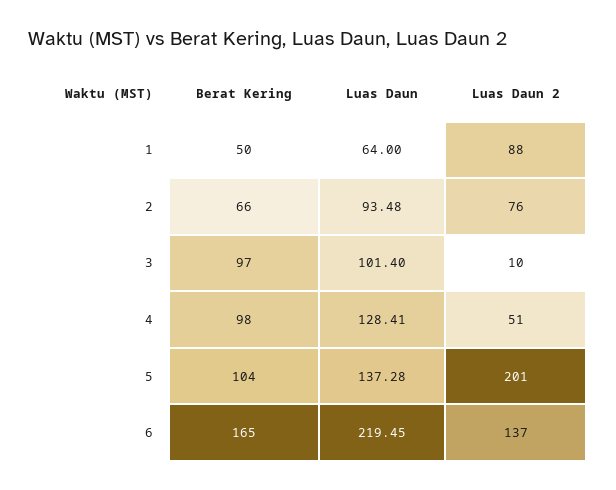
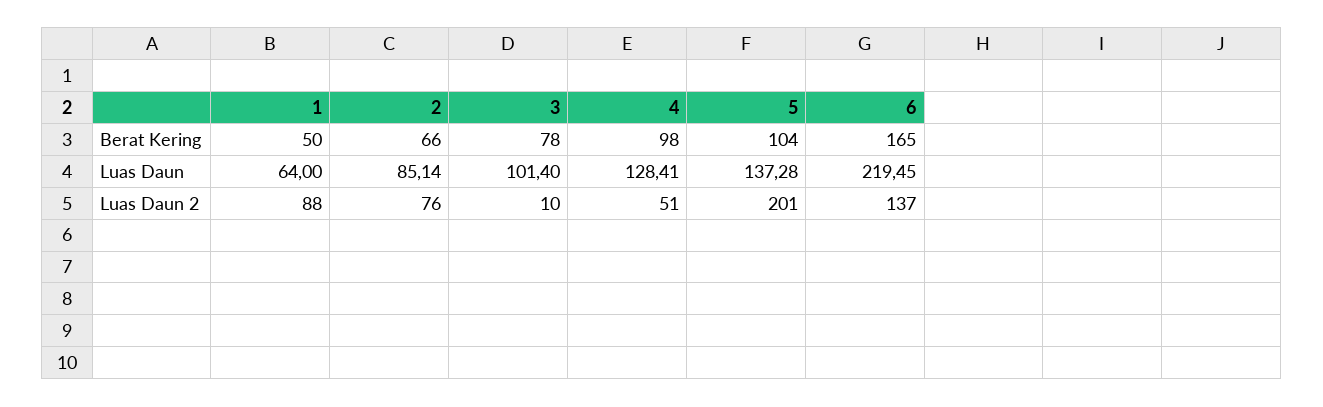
Luas Daun, 2: 93.48 -> 85.14
Berat Kering, 3: 97 -> 78

